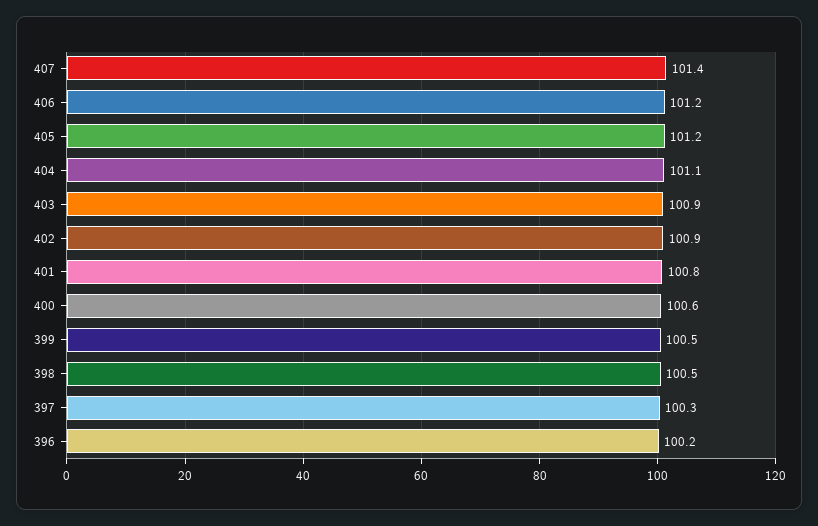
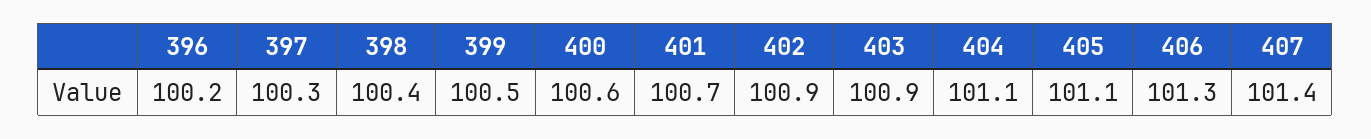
406: 101.2 -> 101.3
405: 101.2 -> 101.1
401: 100.8 -> 100.7
398: 100.5 -> 100.4

